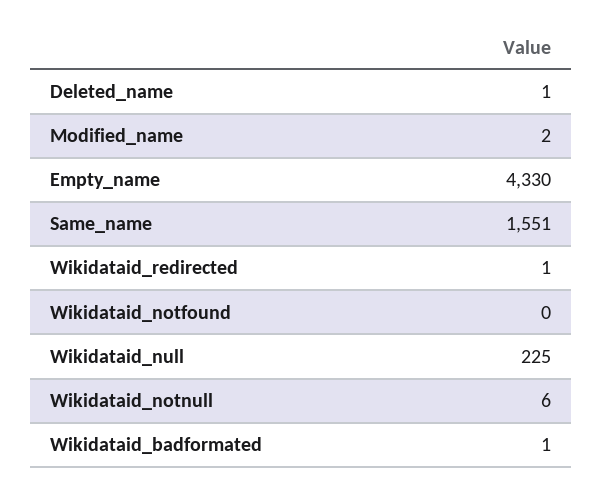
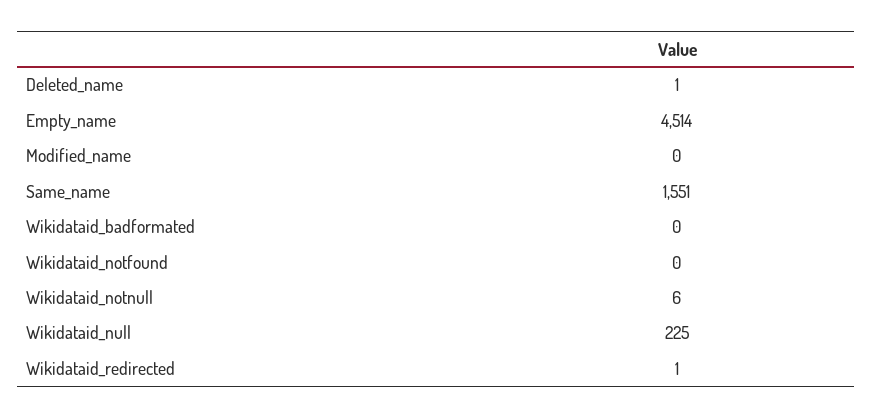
Modified_name: 2 -> 0
Empty_name: 4330 -> 4514
Wikidataid_badformated: 1 -> 0

